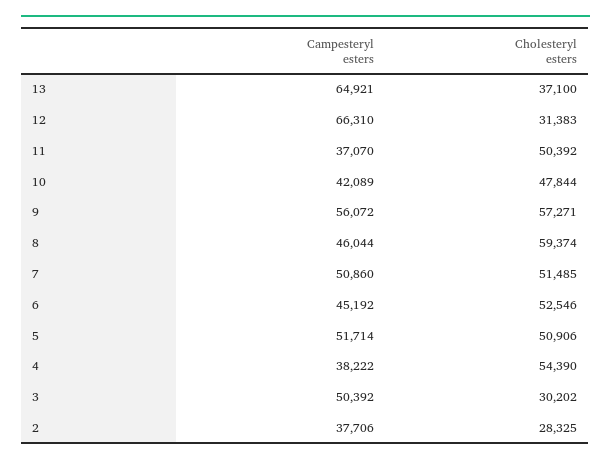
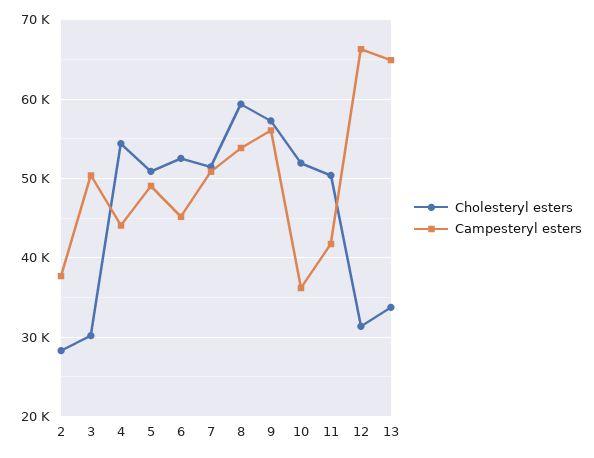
Cholesteryl esters, 13: 37100 -> 34000
Campesteryl esters, 11: 37070 -> 42000
Campesteryl esters, 10: 42089 -> 36000
Cholesteryl esters, 10: 47844 -> 52000
Campesteryl esters, 8: 46044 -> 54000
Campesteryl esters, 5: 51714 -> 49000
Campesteryl esters, 4: 38222 -> 44000

